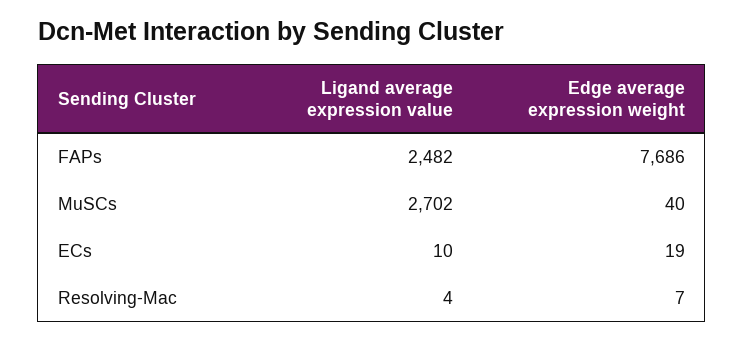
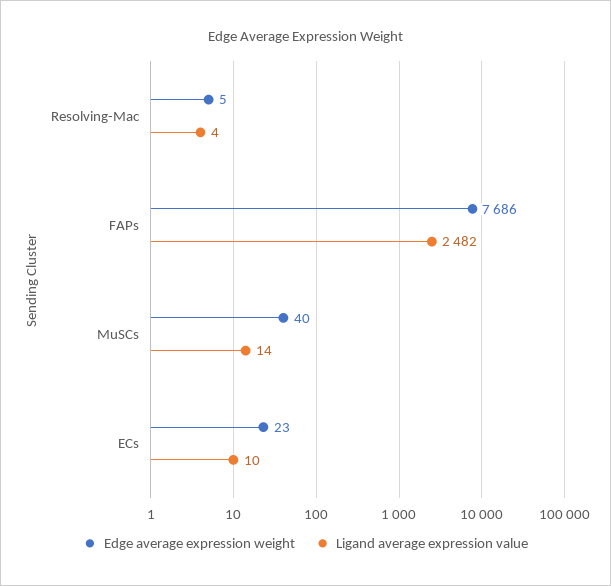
Ligand average expression value, MuSCs: 2702 -> 14
Edge average expression weight, ECs: 19 -> 23
Edge average expression weight, Resolving-Mac: 7 -> 5

